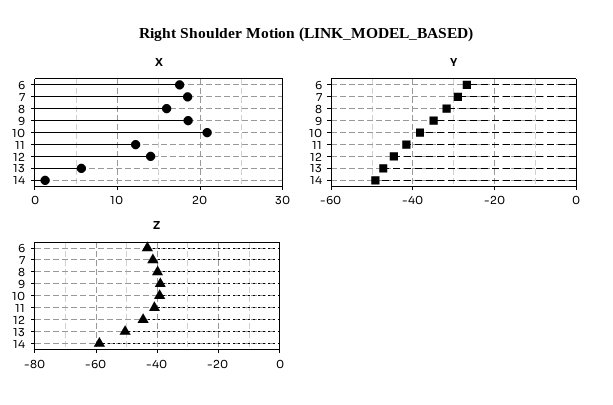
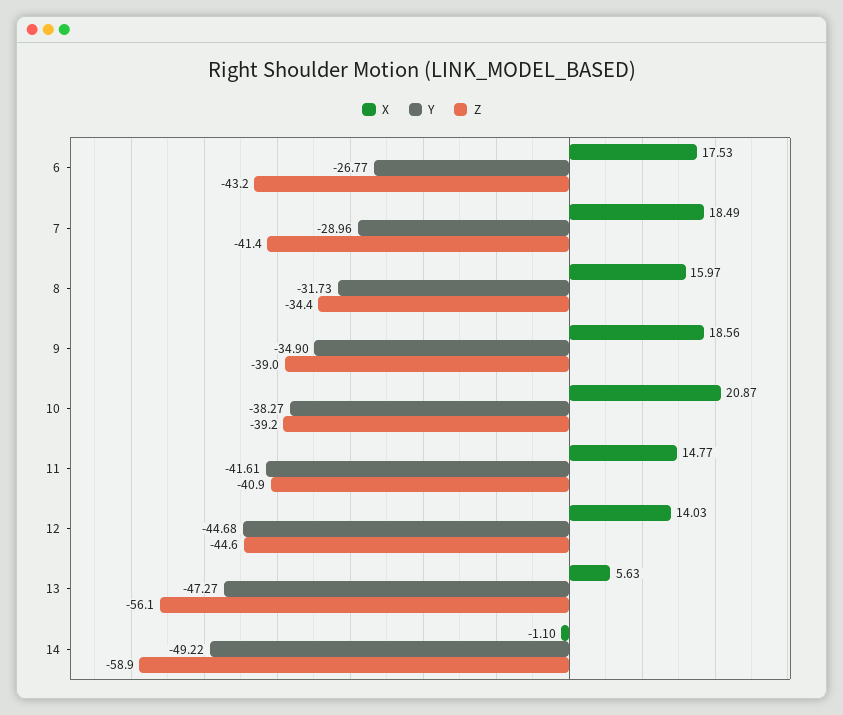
X, 11: 12 -> 14.77
X, 14: 1 -> -1.1
Z, 8: -40 -> -34.4
Z, 13: -50 -> -56.1

